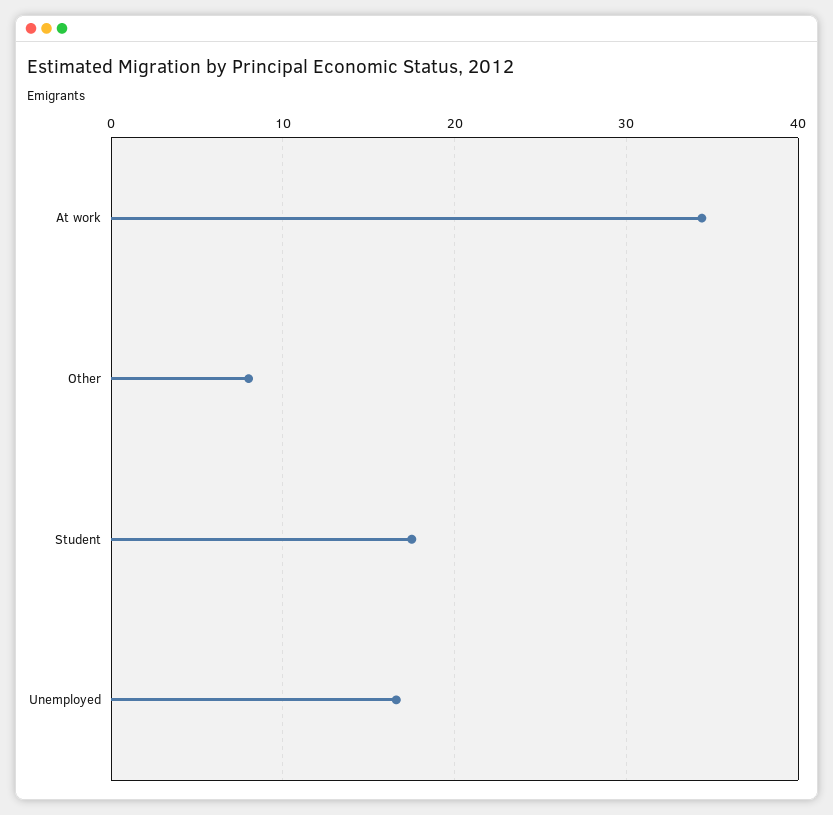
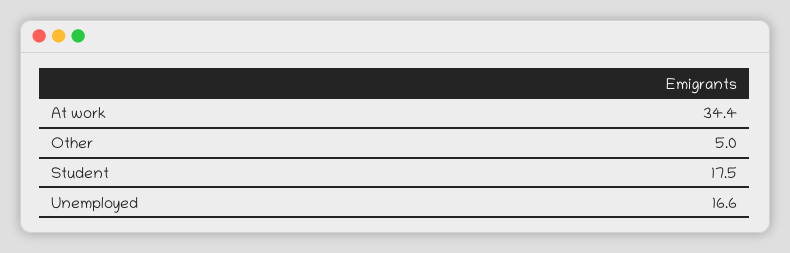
Other: 8 -> 5

